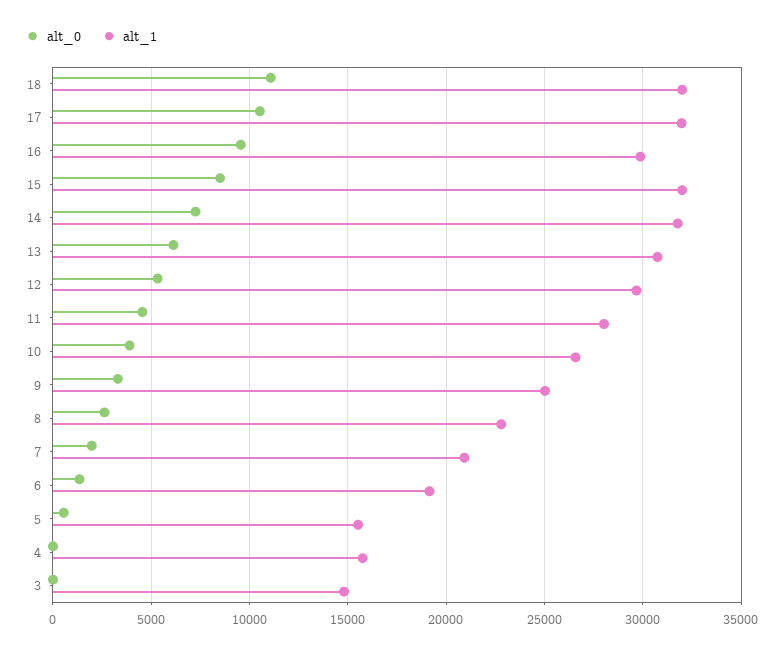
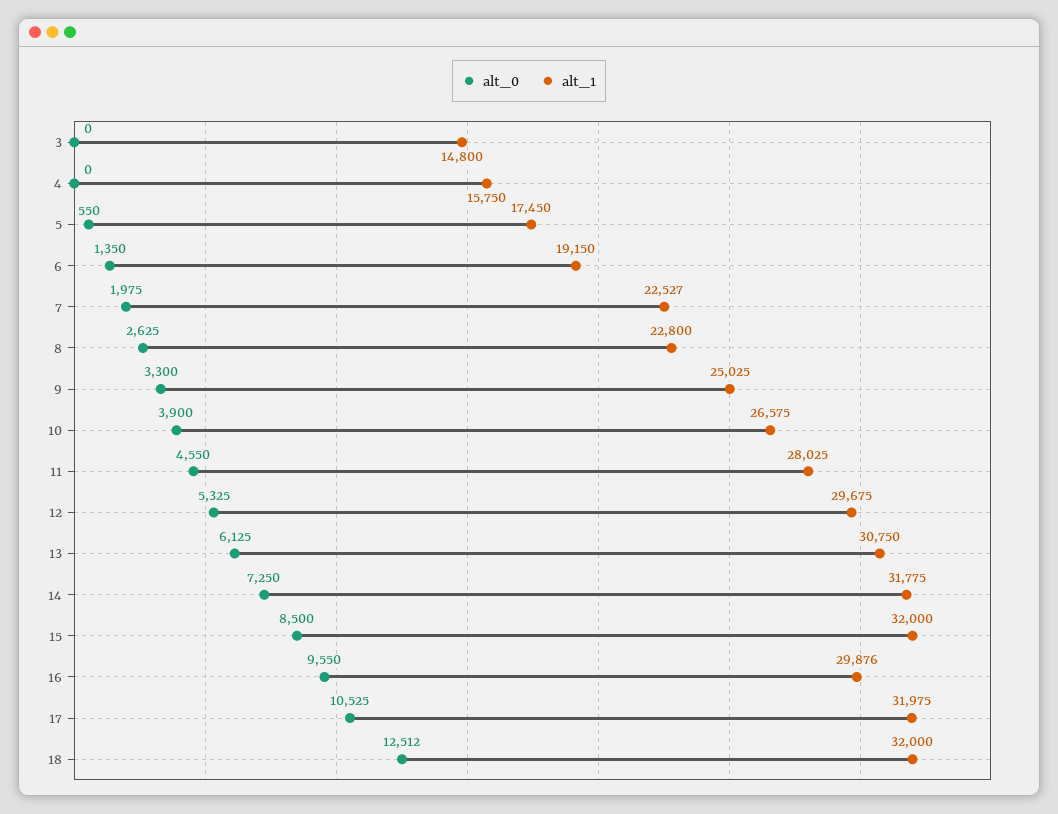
alt_0, 18: 11000 -> 12512
alt_1, 7: 21000 -> 22527
alt_1, 5: 15500 -> 17450

